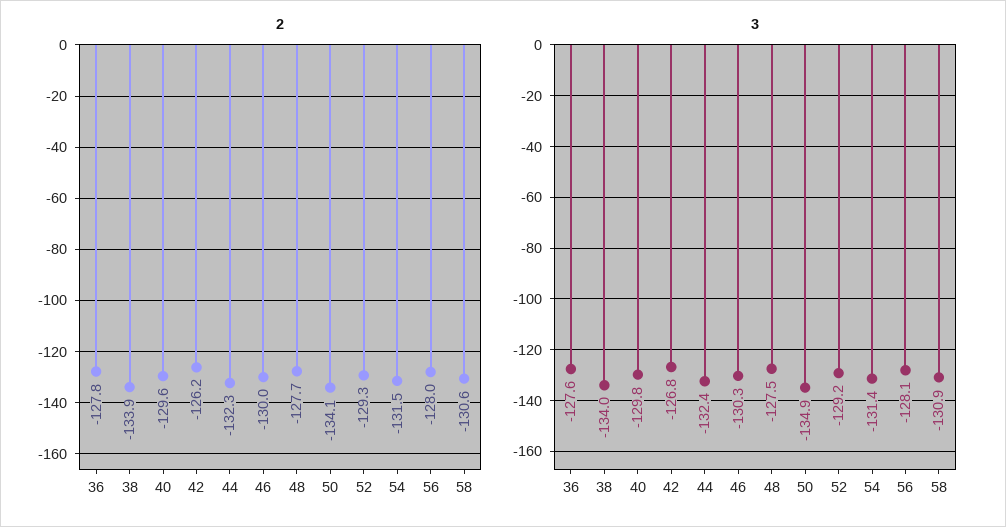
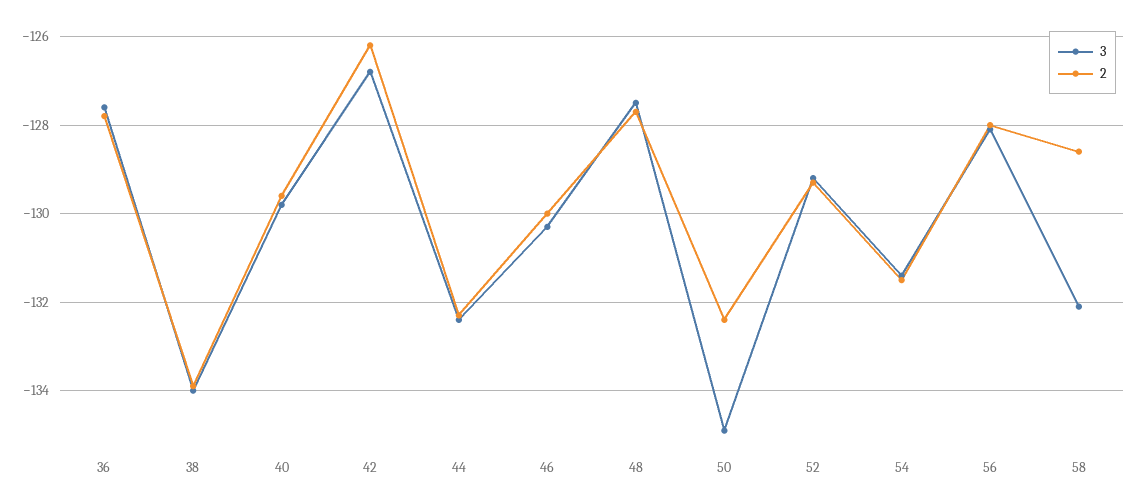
2, 50: -134.1 -> -132.5
2, 58: -130.6 -> -128.5
3, 58: -130.9 -> -132

